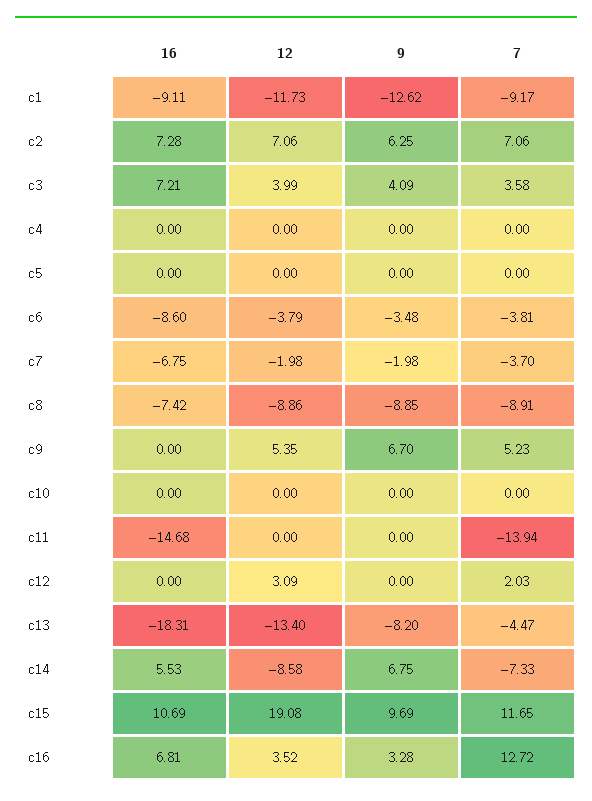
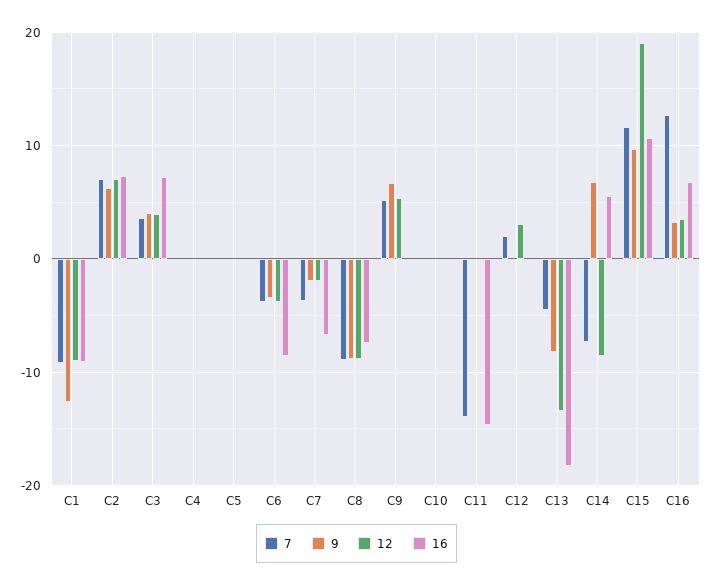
12, c1: -11.73 -> -9

